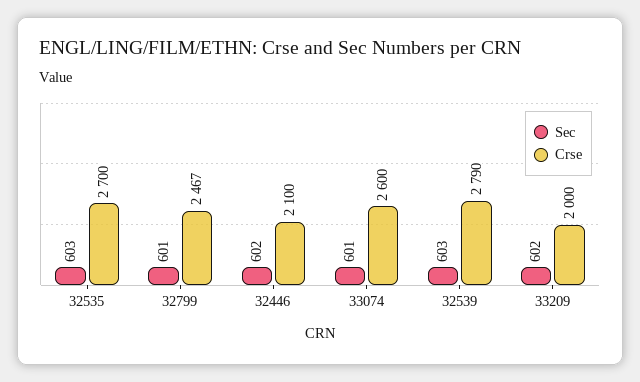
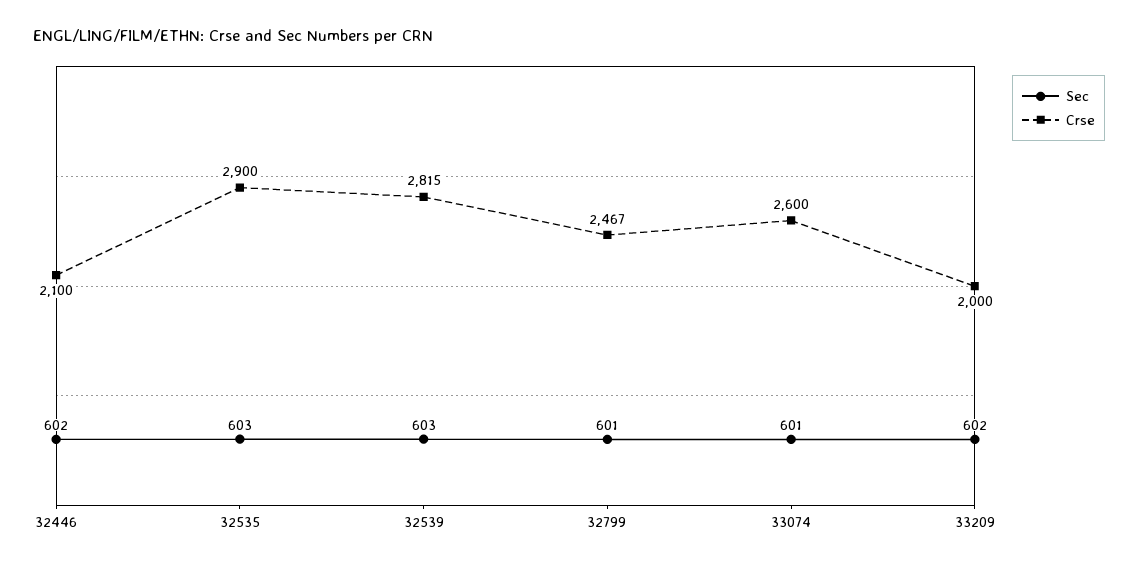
Crse, 32535: 2700 -> 2900
Crse, 32539: 2790 -> 2815

